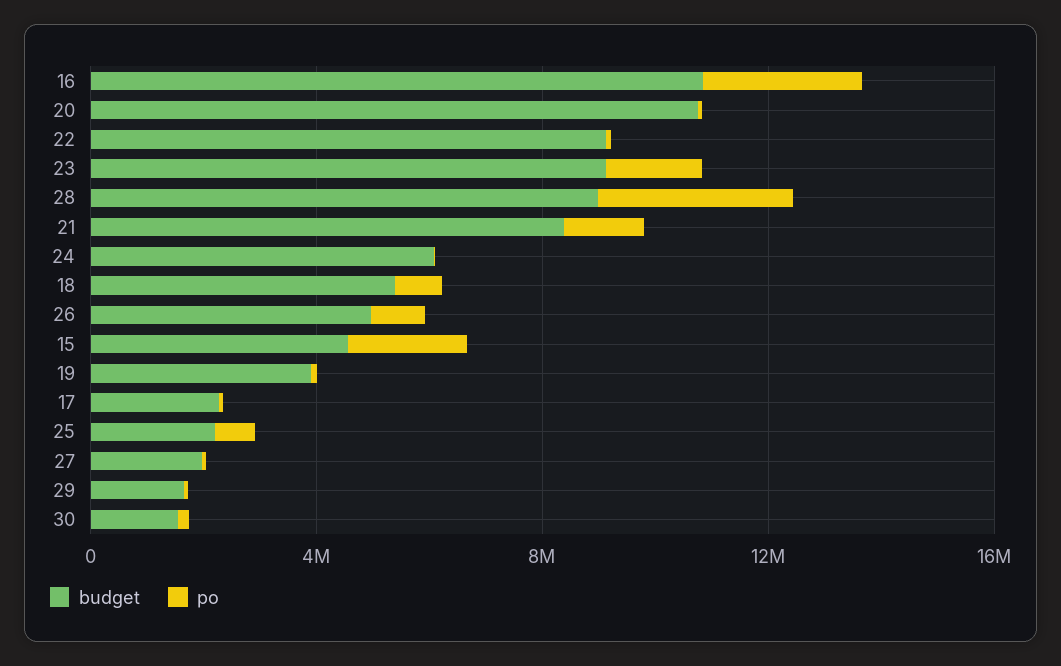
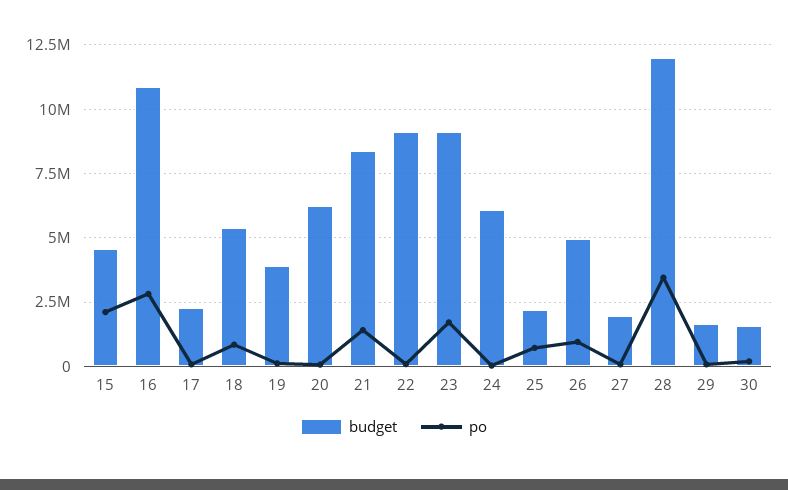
budget, 20: 11000000 -> 6250000
budget, 28: 9000000 -> 12000000

